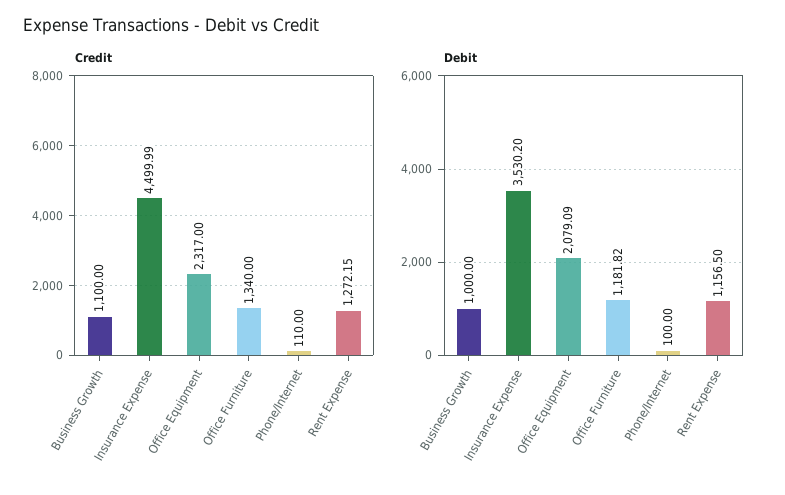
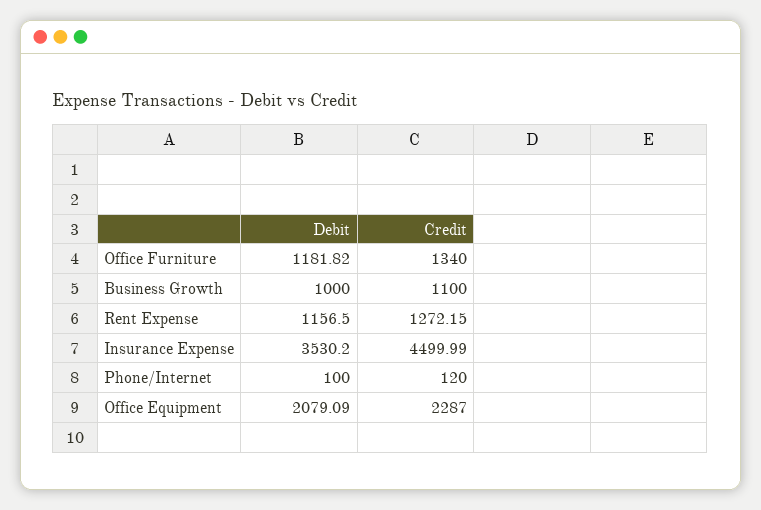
Credit, Office Equipment: 2317 -> 2287
Credit, Phone/Internet: 110 -> 120

